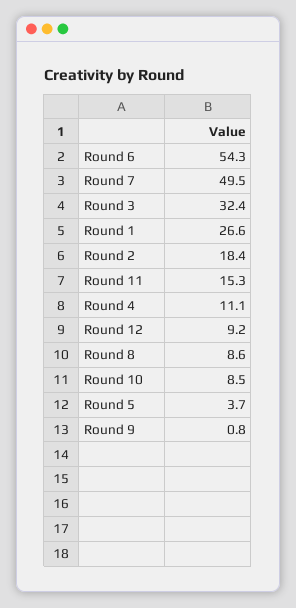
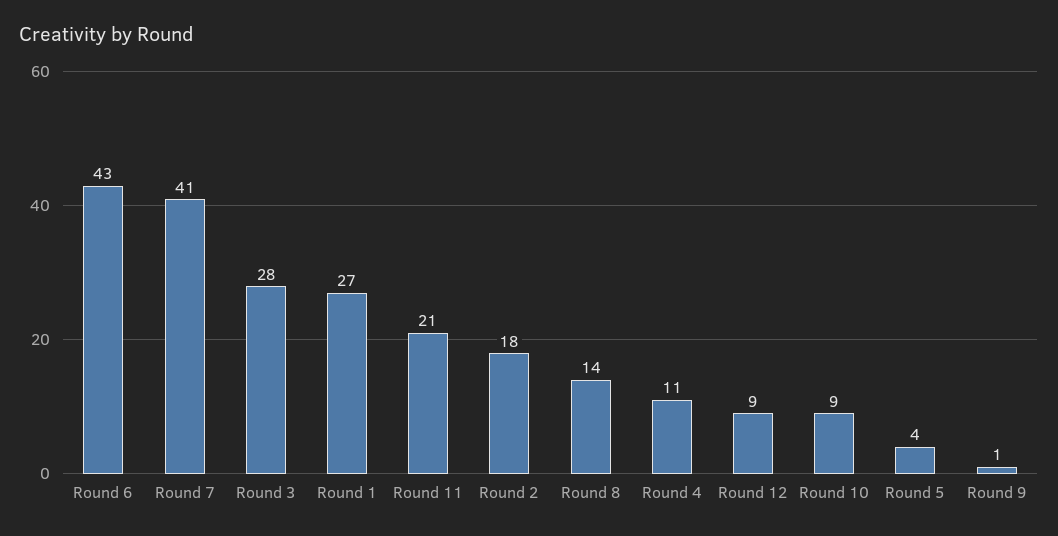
Round 6: 54.3 -> 43
Round 7: 49.5 -> 41
Round 3: 32.4 -> 28
Round 11: 15.3 -> 21
Round 8: 8.6 -> 14

